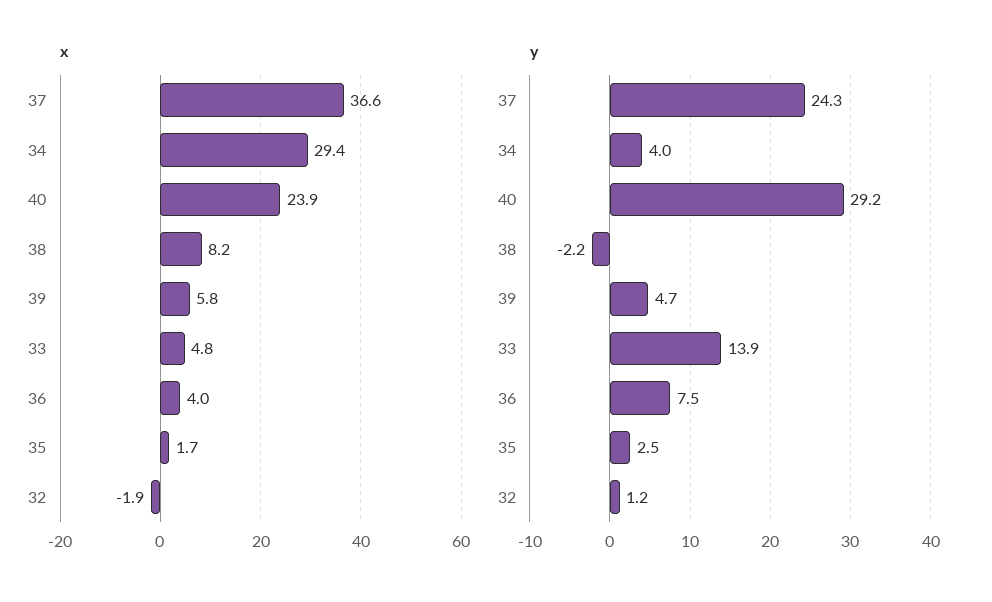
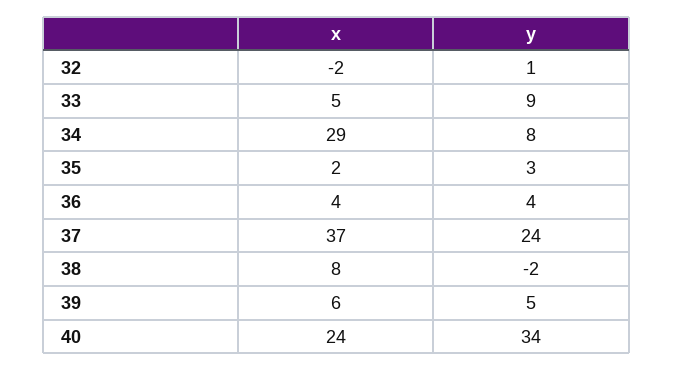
y, 34: 4 -> 8
y, 40: 29.2 -> 34
y, 33: 13.9 -> 9
y, 36: 7.5 -> 4

